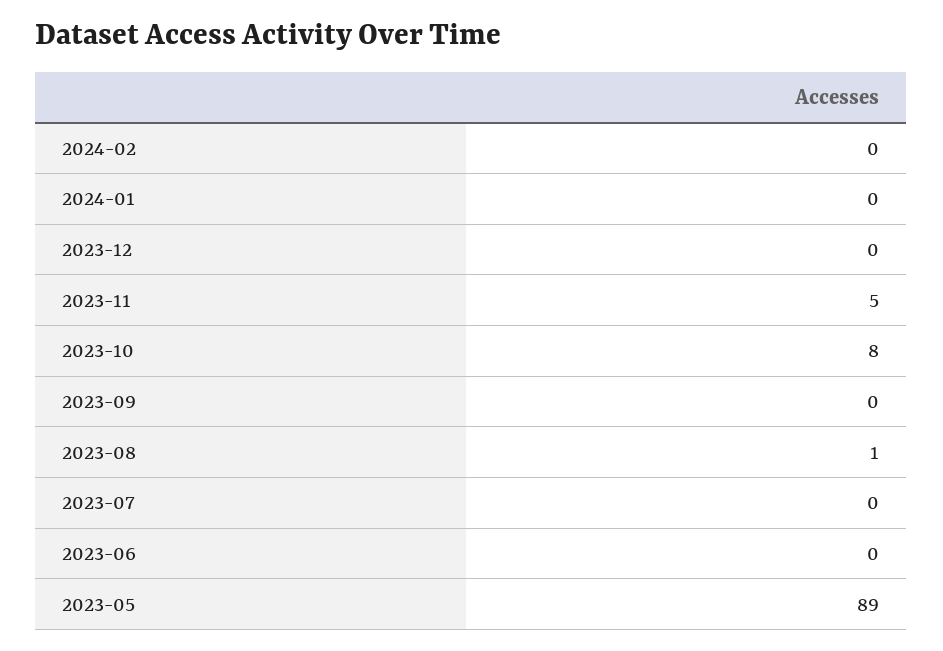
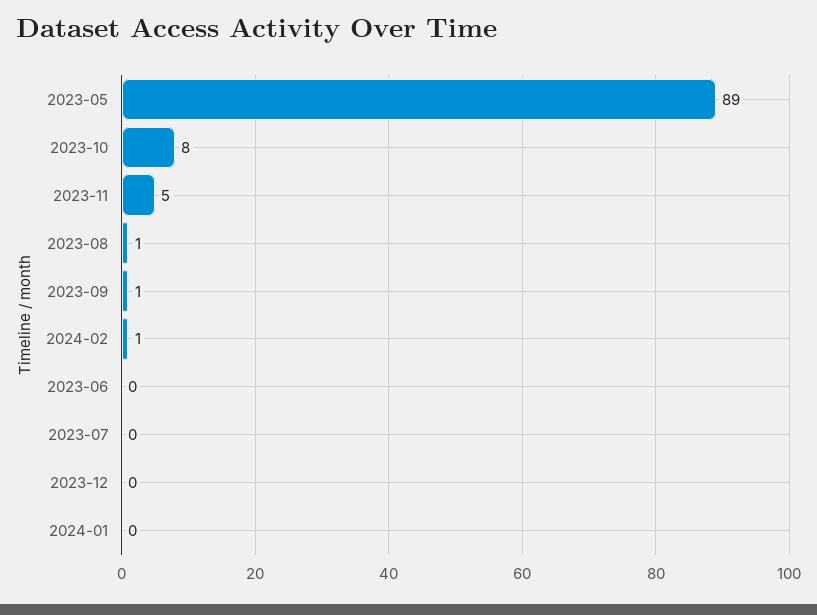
2024-02: 0 -> 1
2023-09: 0 -> 1

